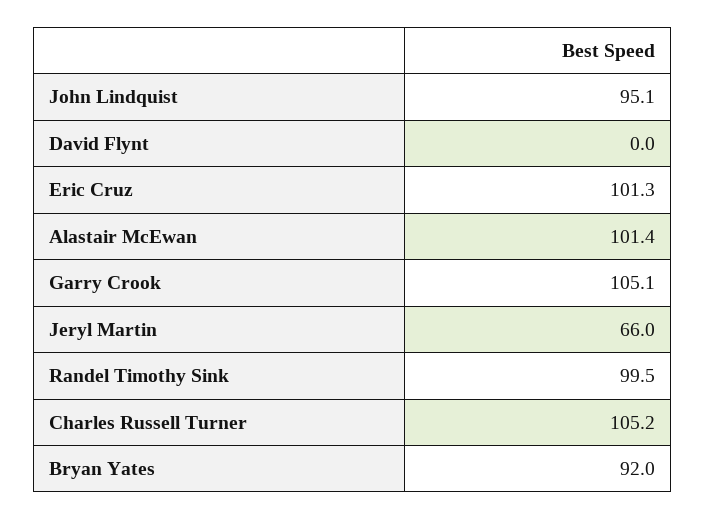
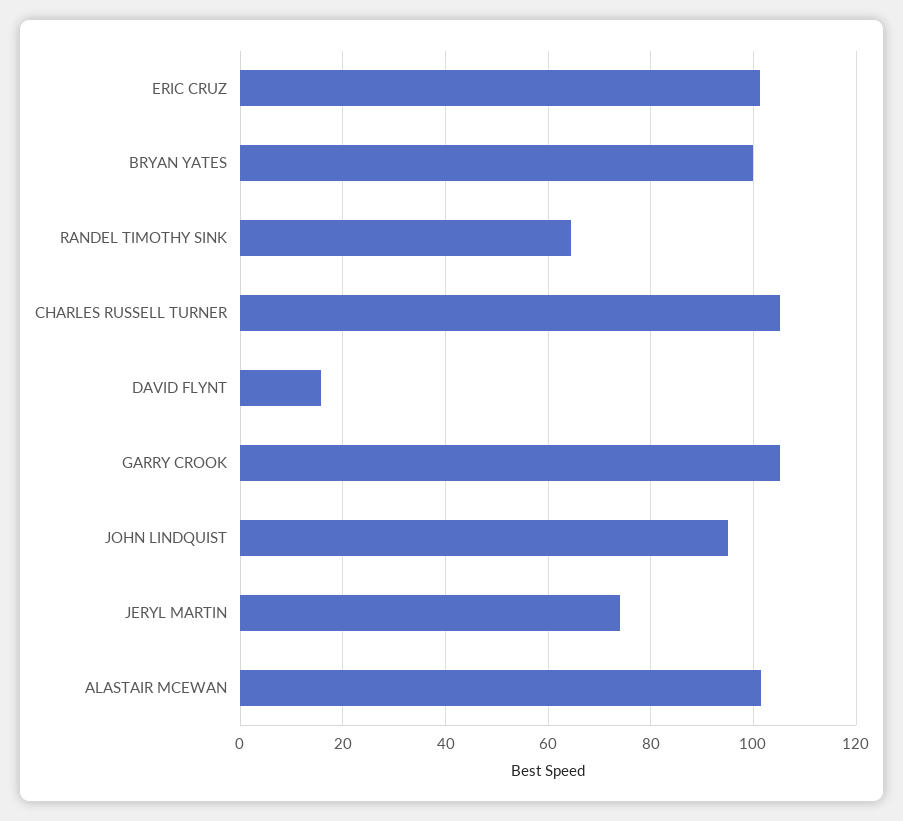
David Flynt: 0 -> 16
Jeryl Martin: 66 -> 74
Randel Timothy Sink: 99.5 -> 64
Bryan Yates: 92 -> 100

